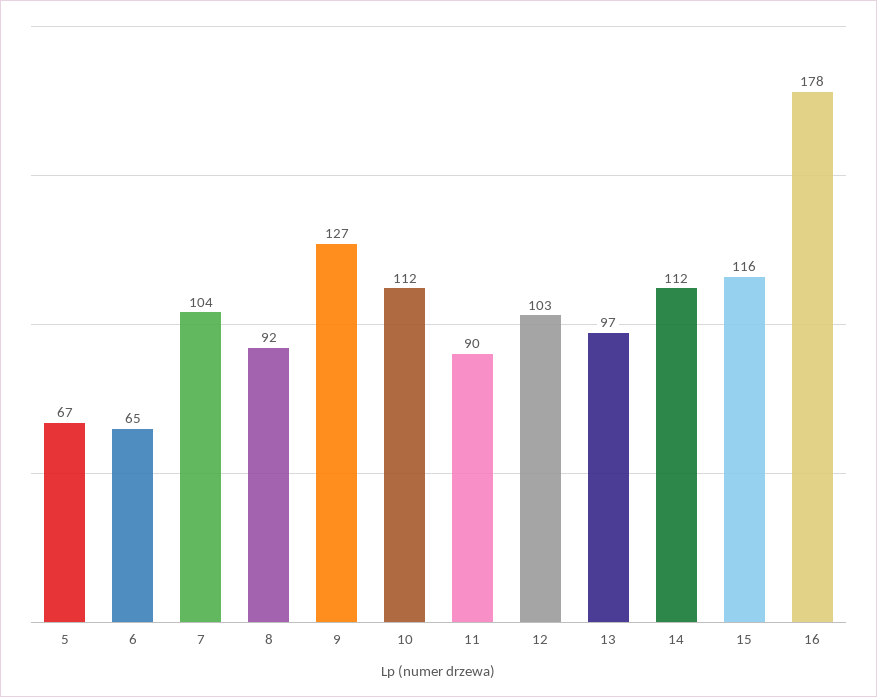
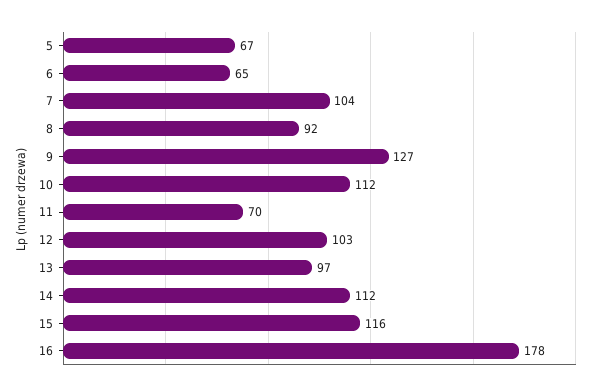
11: 90 -> 70

